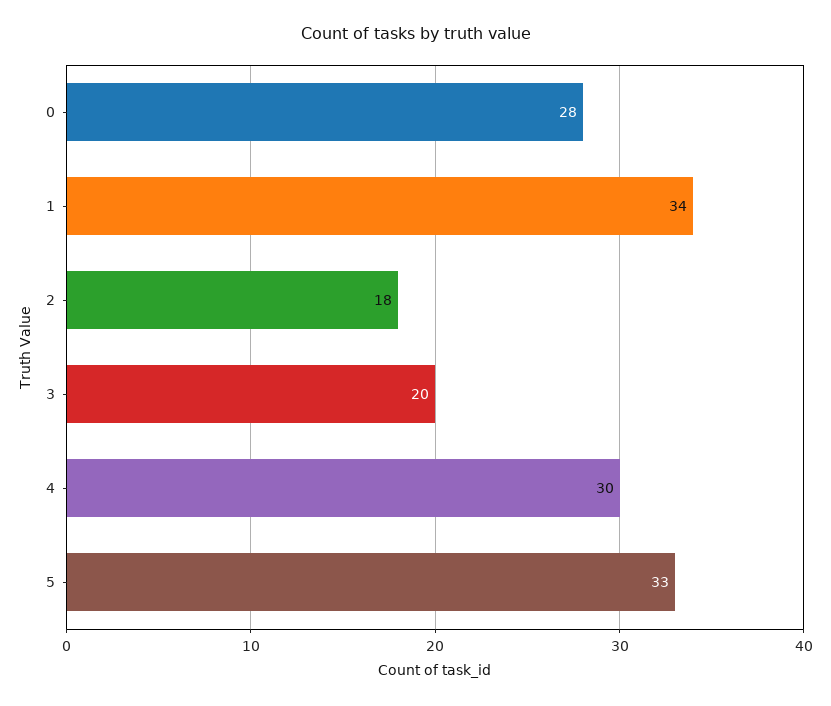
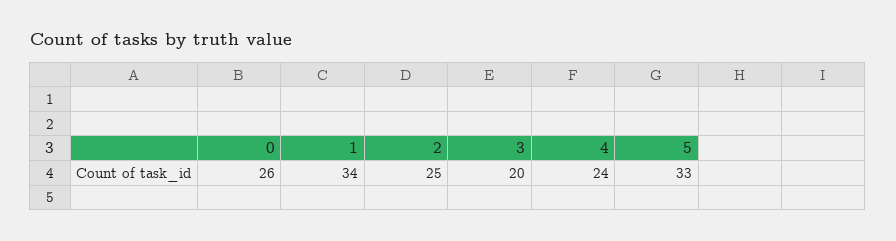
0: 28 -> 26
2: 18 -> 25
4: 30 -> 24

